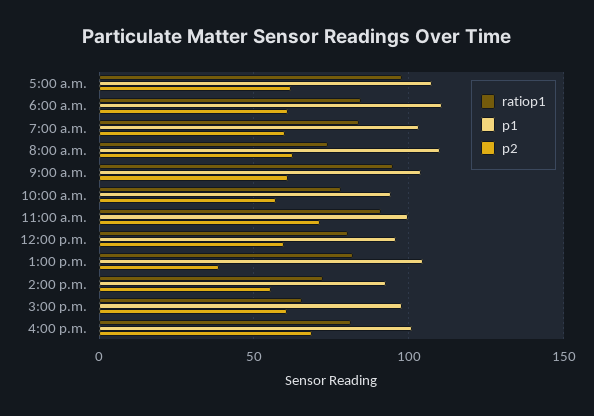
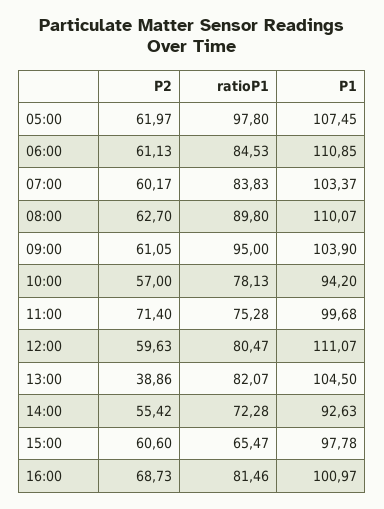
ratiop1, 8:00 a.m.: 75 -> 89.8
ratiop1, 11:00 a.m.: 90 -> 75.28
p1, 12:00 p.m.: 95 -> 111.07

